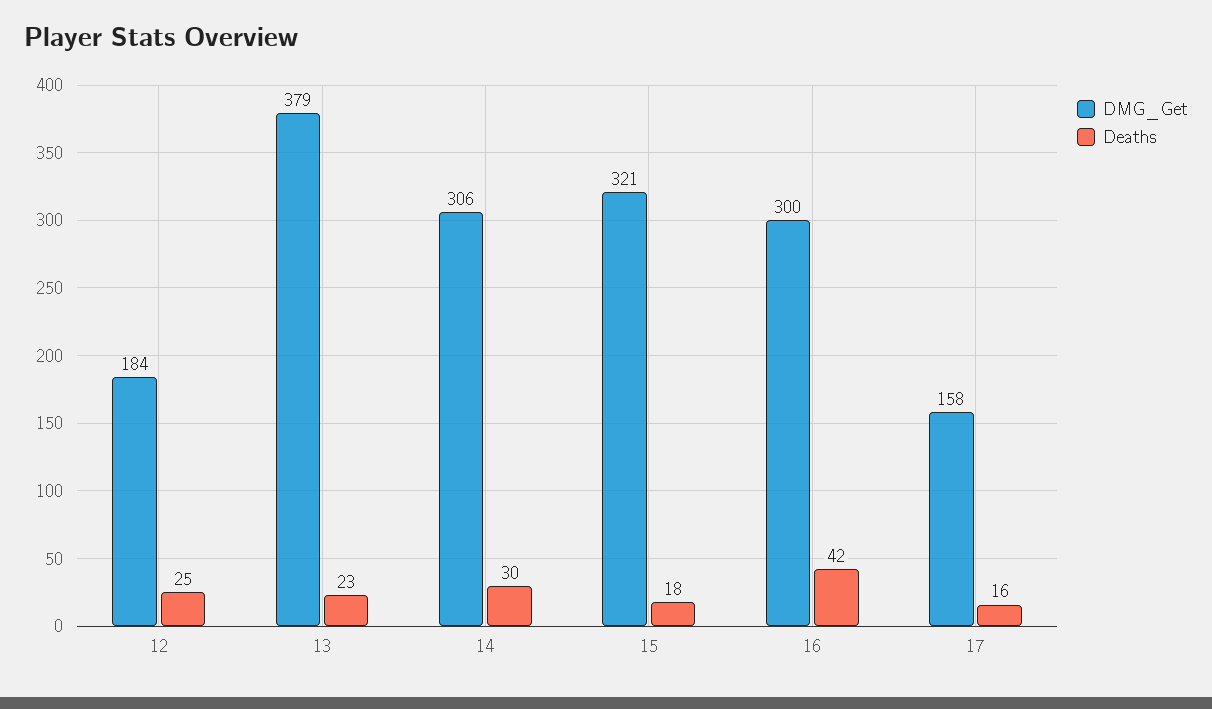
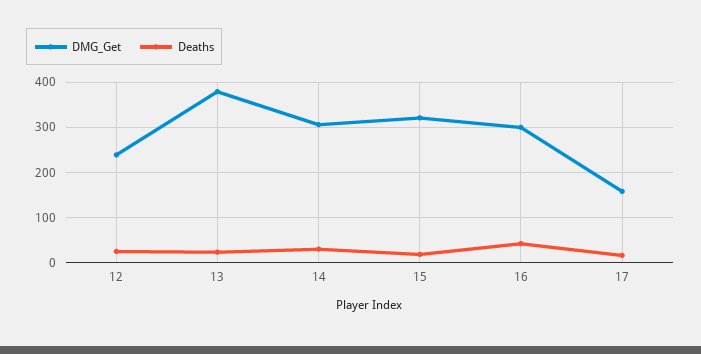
DMG_Get, 12: 184 -> 240

